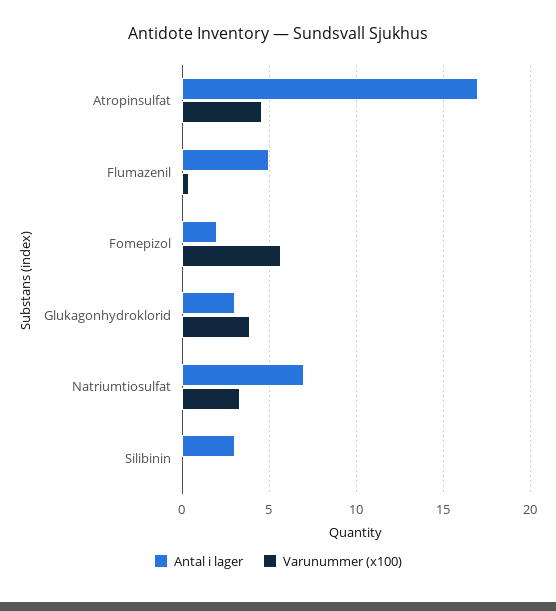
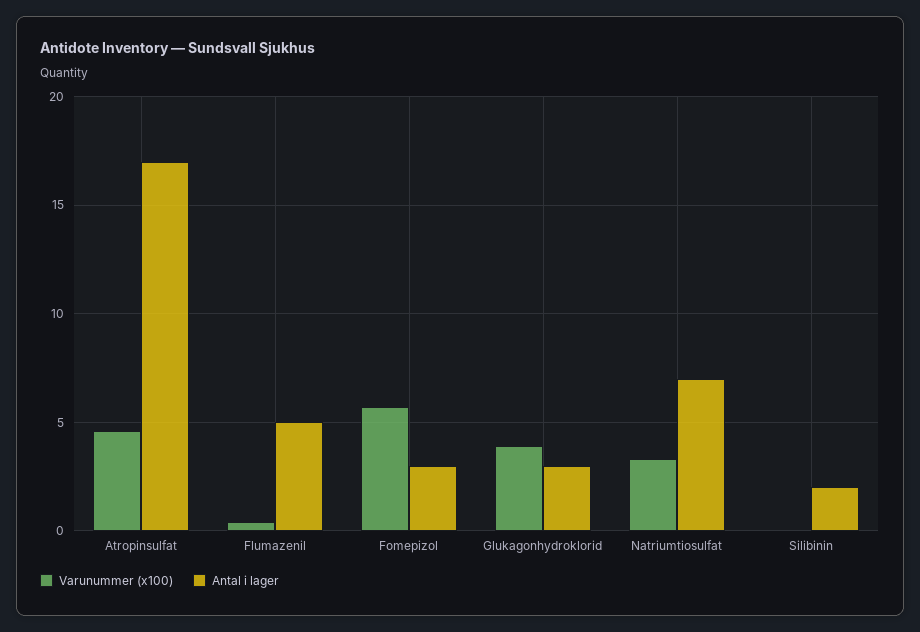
Antal i lager, Fomepizol: 2 -> 3
Antal i lager, Silibinin: 3 -> 2

